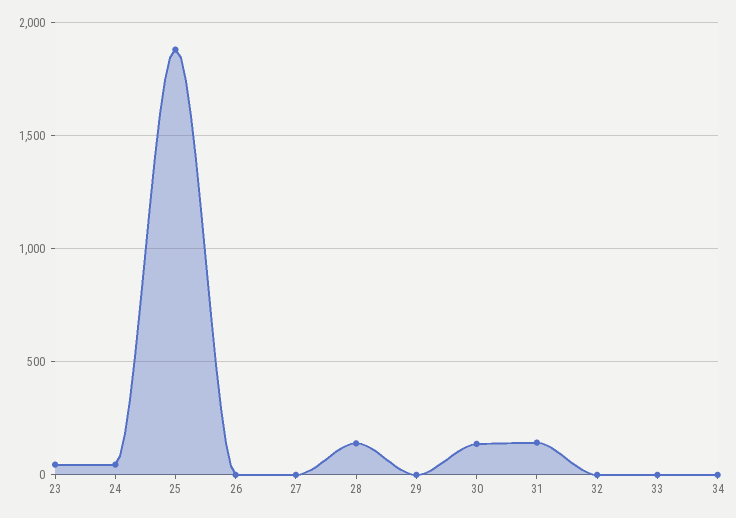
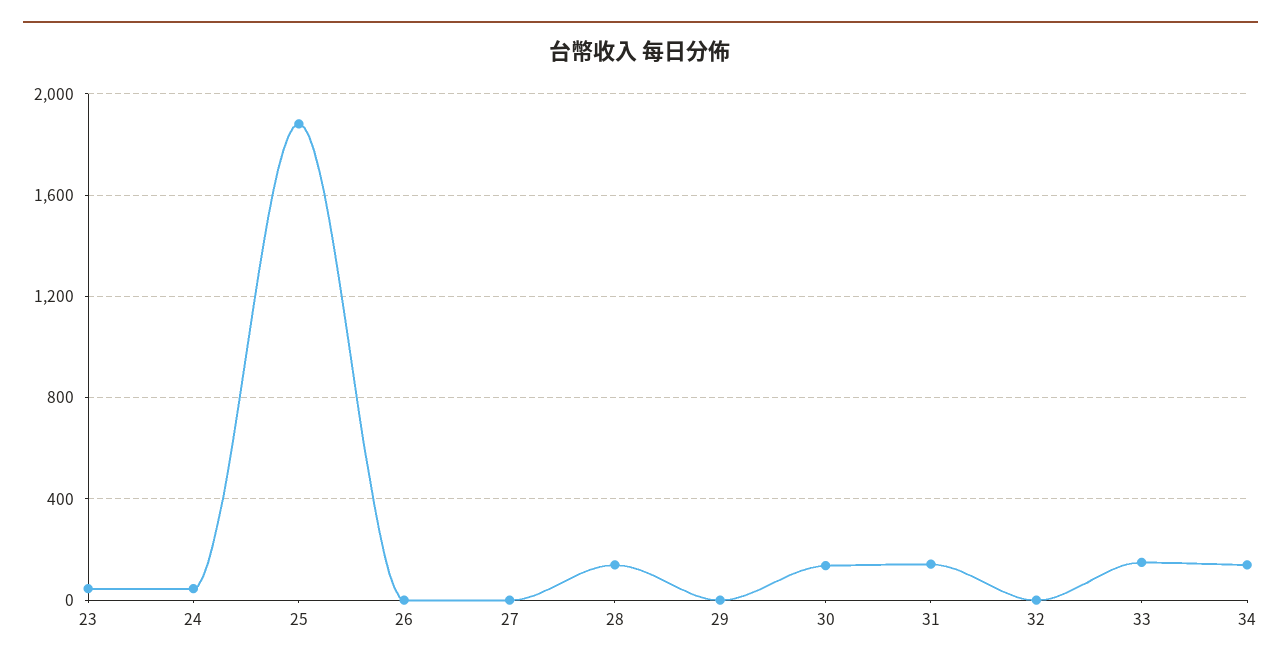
33: 0 -> 150
34: 0 -> 150

